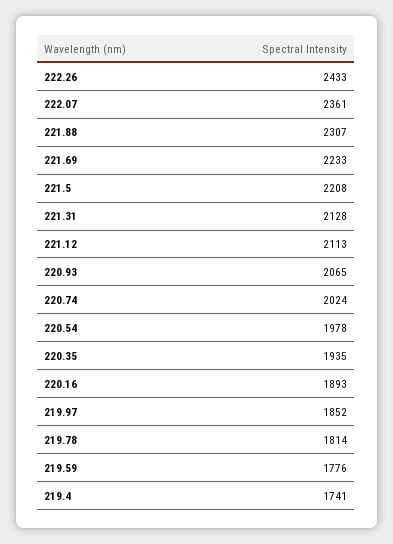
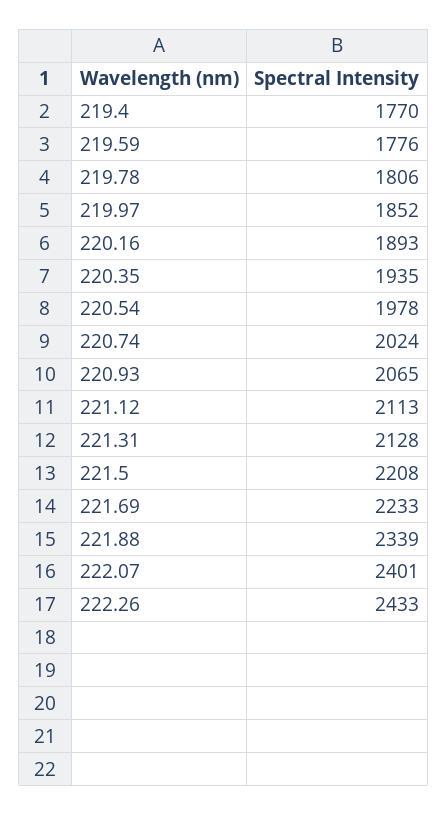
222.07: 2361 -> 2401
221.88: 2307 -> 2339
219.78: 1814 -> 1806
219.4: 1741 -> 1770

